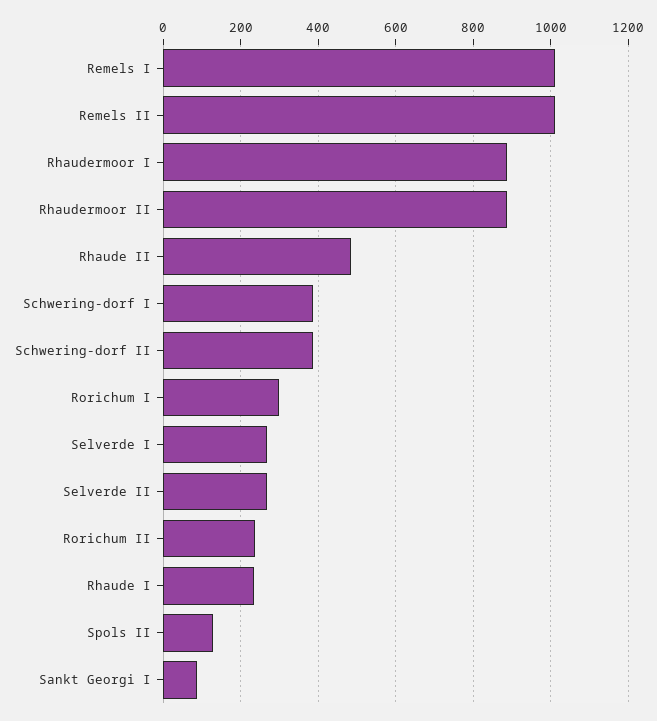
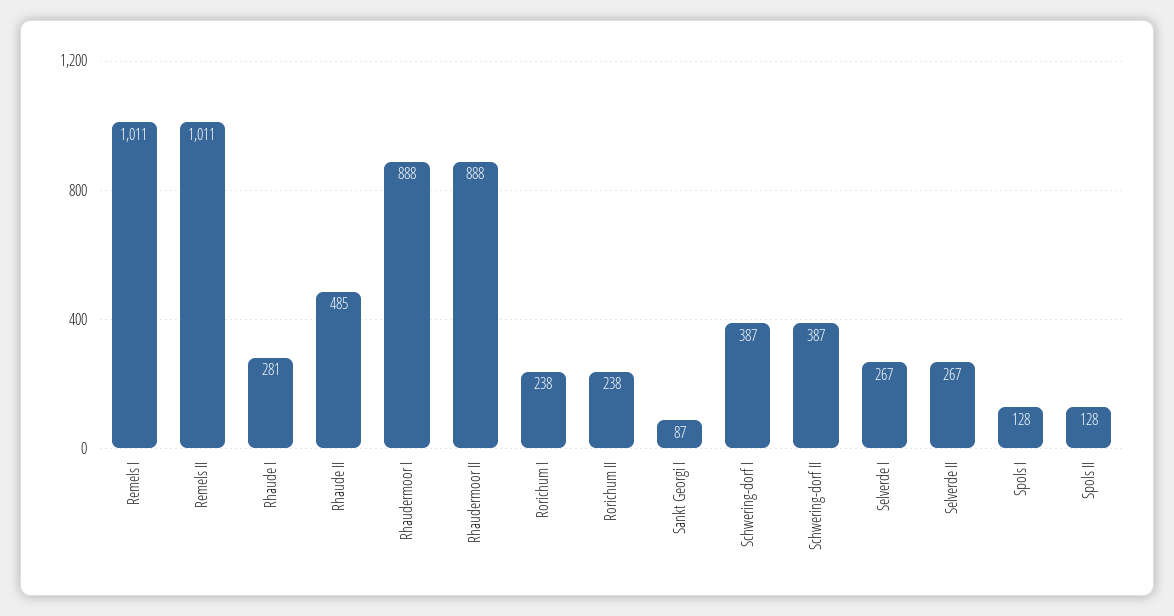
Rorichum I: 300 -> 238
Rhaude I: 240 -> 281
Spols I: none -> 128

